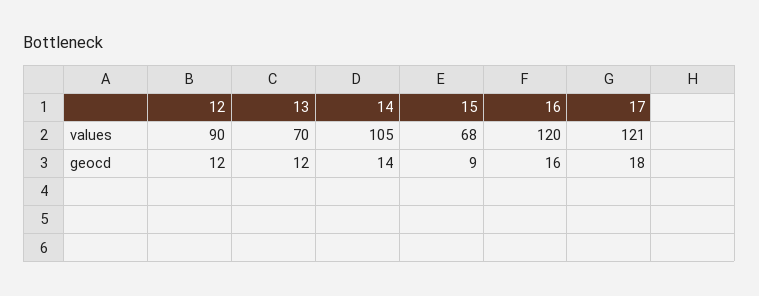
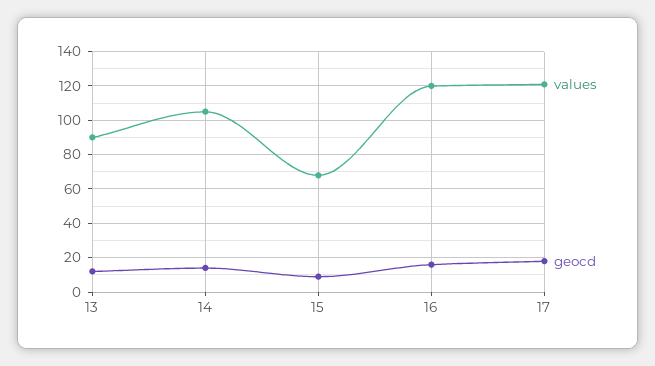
values, 12: 90 -> none
values, 13: 70 -> 90
geocd, 12: 12 -> none

